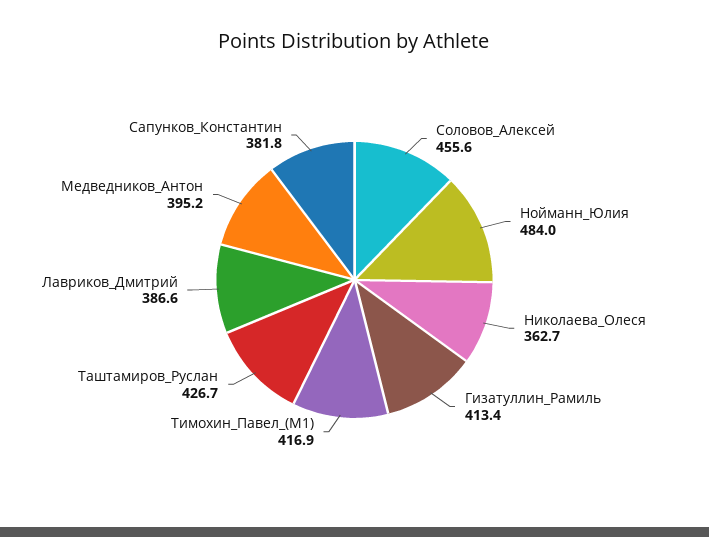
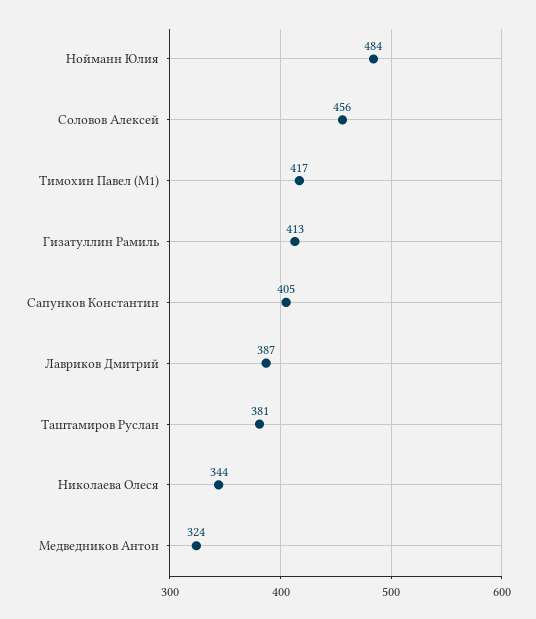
Николаева_Олеся: 362.7 -> 344
Таштамиров_Руслан: 426.7 -> 381
Медведников_Антон: 395.2 -> 324
Сапунков_Константин: 381.8 -> 405

